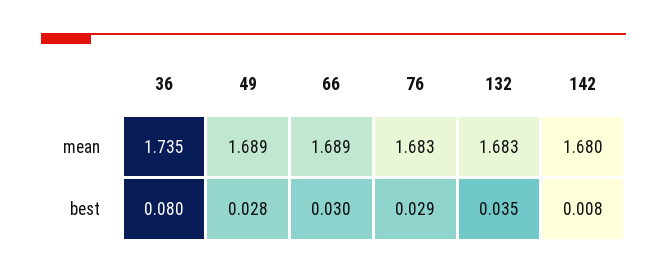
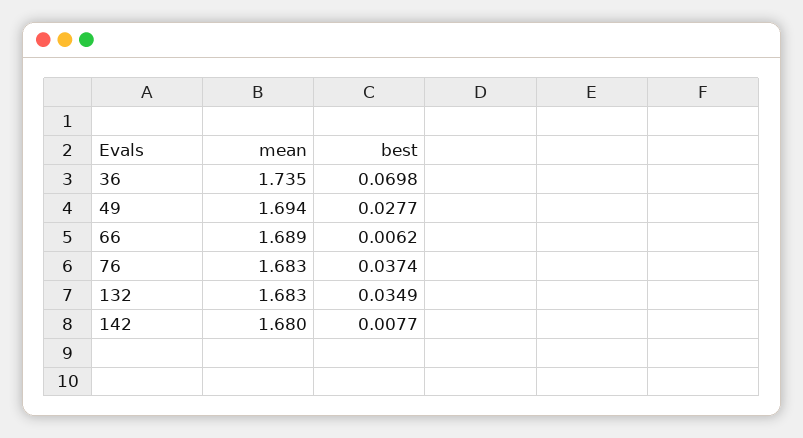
49, mean: 1.689 -> 1.694
36, best: 0.08 -> 0.0698
66, best: 0.03 -> 0.0062
76, best: 0.029 -> 0.0374

